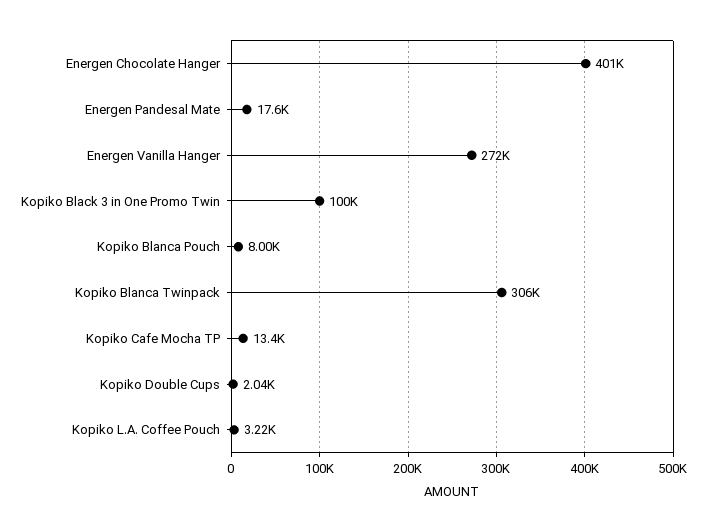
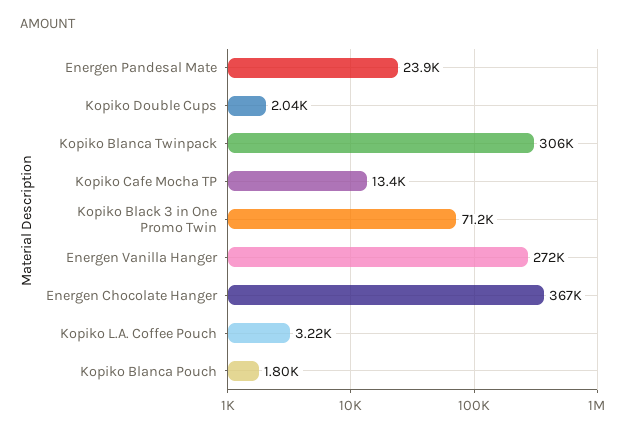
Energen Chocolate Hanger: 401000 -> 367000
Energen Pandesal Mate: 17600 -> 23900
Kopiko Black 3 in One Promo Twin: 100000 -> 71200
Kopiko Blanca Pouch: 8000 -> 1800

